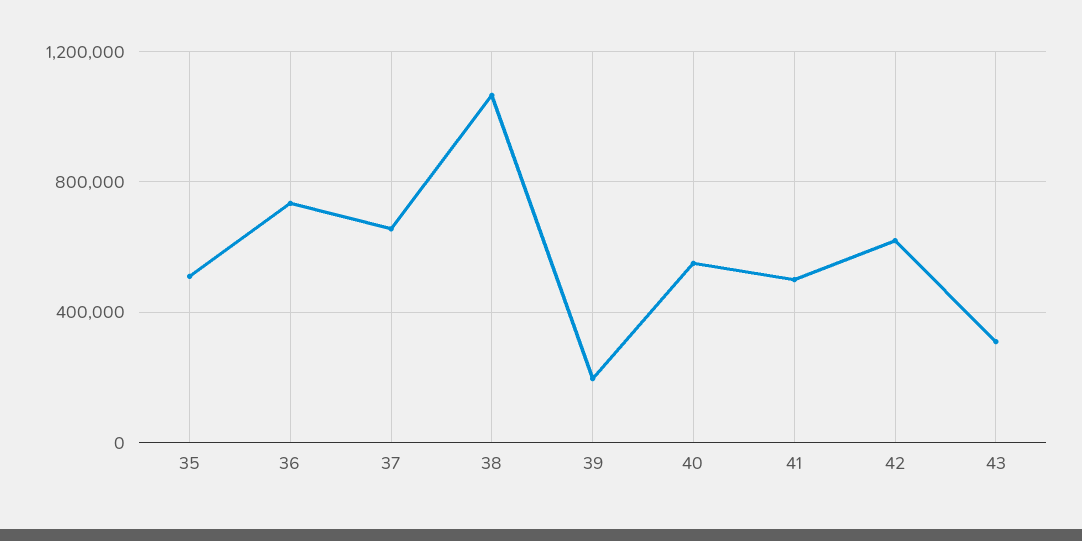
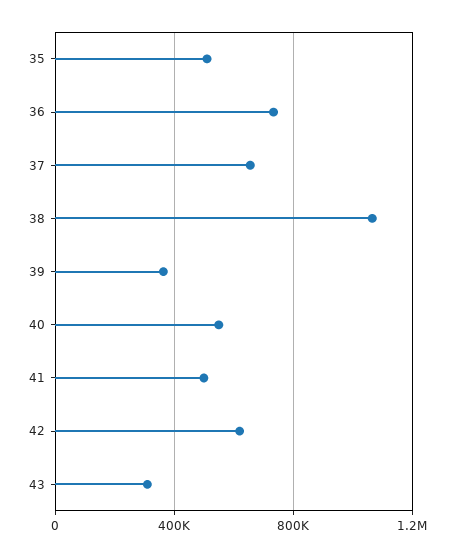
39: 200000 -> 350000

